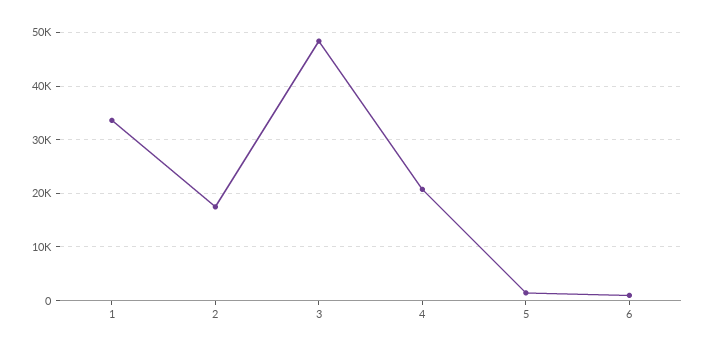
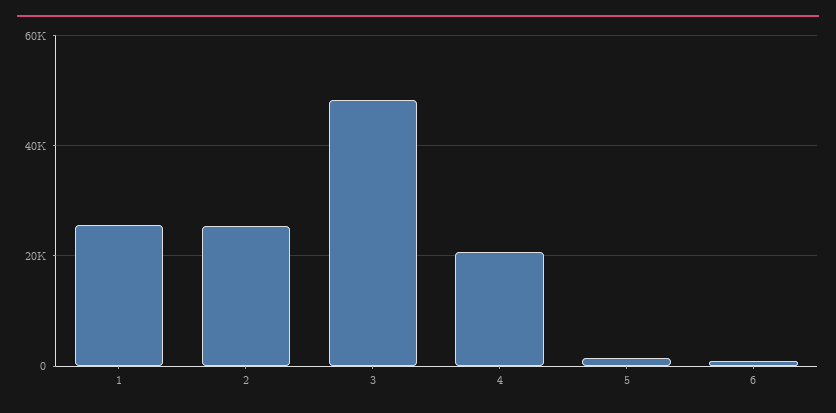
1: 34000 -> 26000
2: 18000 -> 26000

